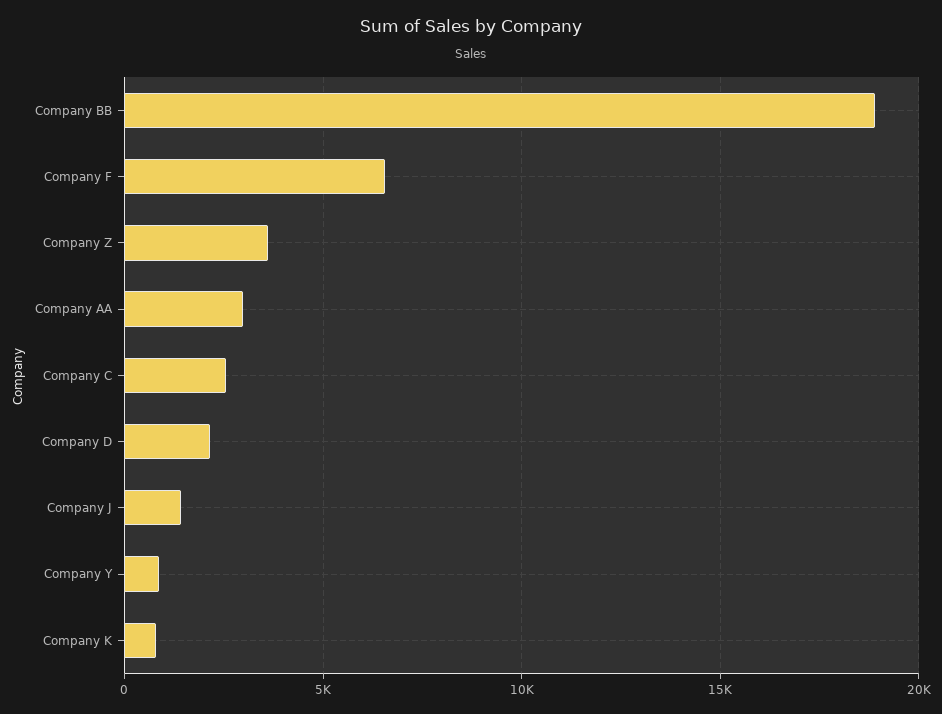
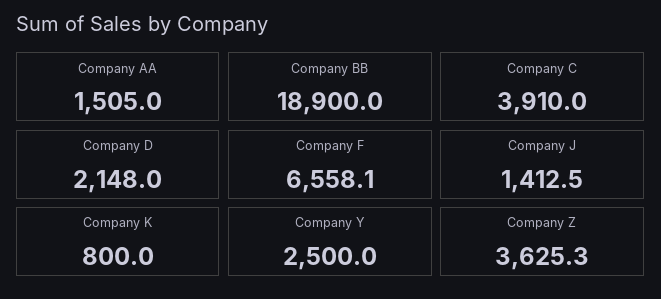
Company AA: 3000 -> 1505
Company C: 2500 -> 3910
Company Y: 1000 -> 2500

